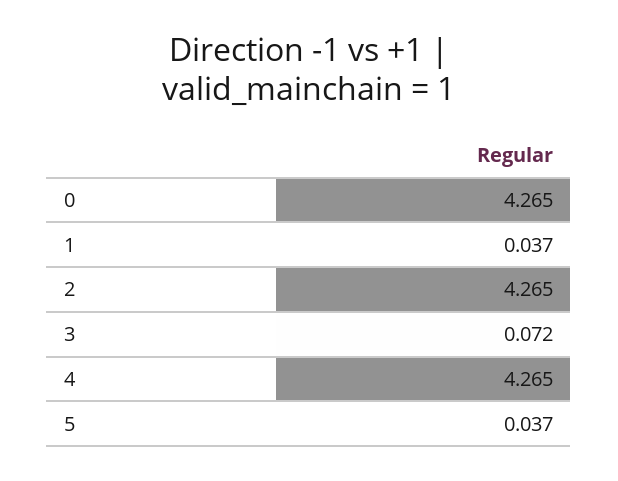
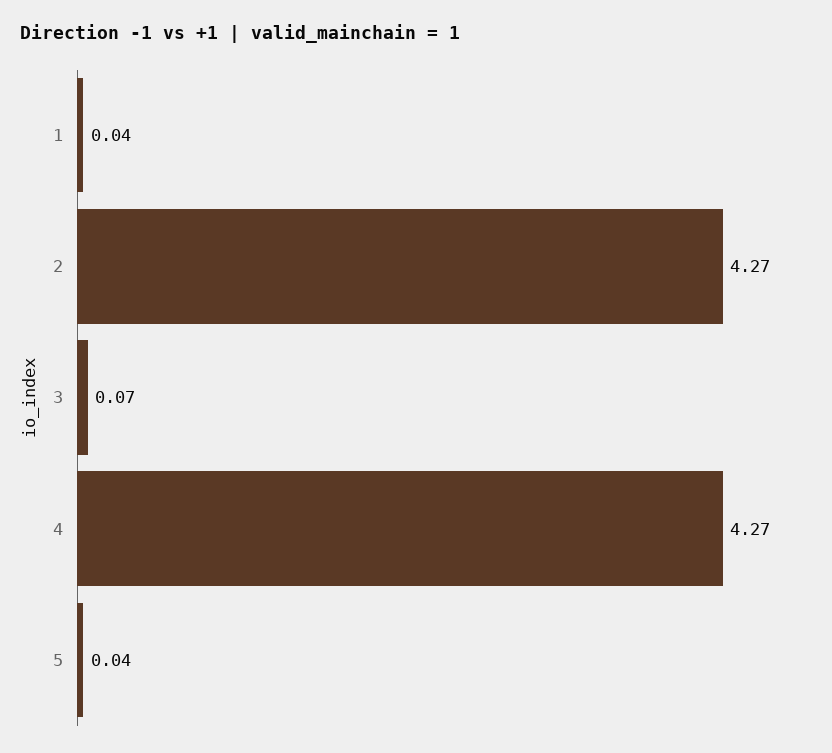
0: 4.265 -> none

